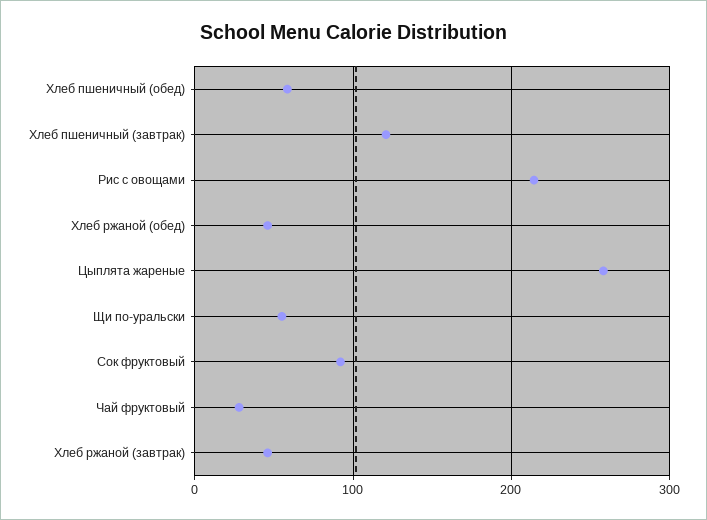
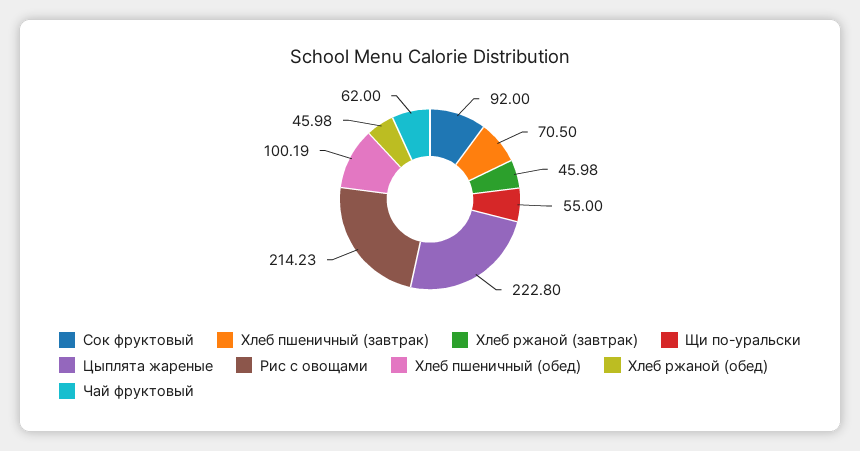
Хлеб пшеничный (обед): 60 -> 100.19
Хлеб пшеничный (завтрак): 120 -> 70.5
Цыплята жареные: 260 -> 222.8
Чай фруктовый: 30 -> 62

